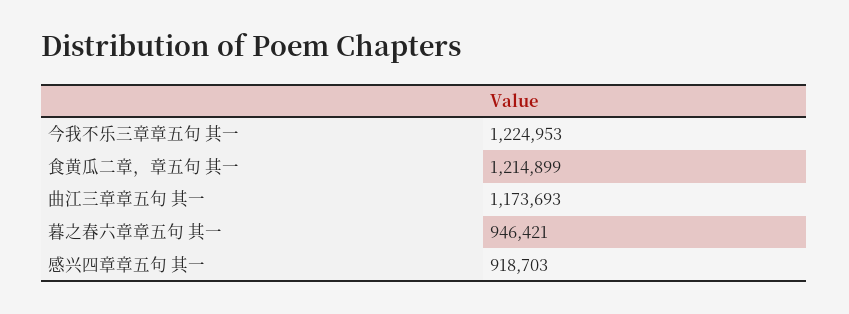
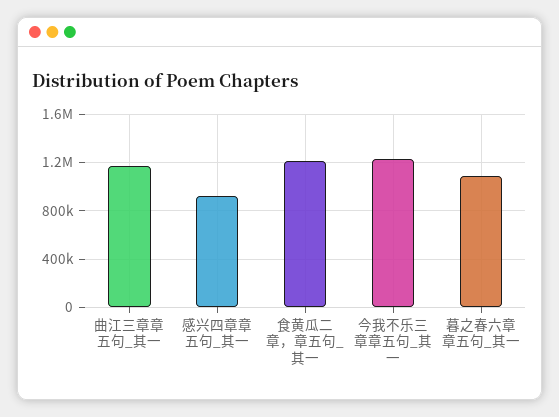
暮之春六章章五句 其一: 946421 -> 1100000

